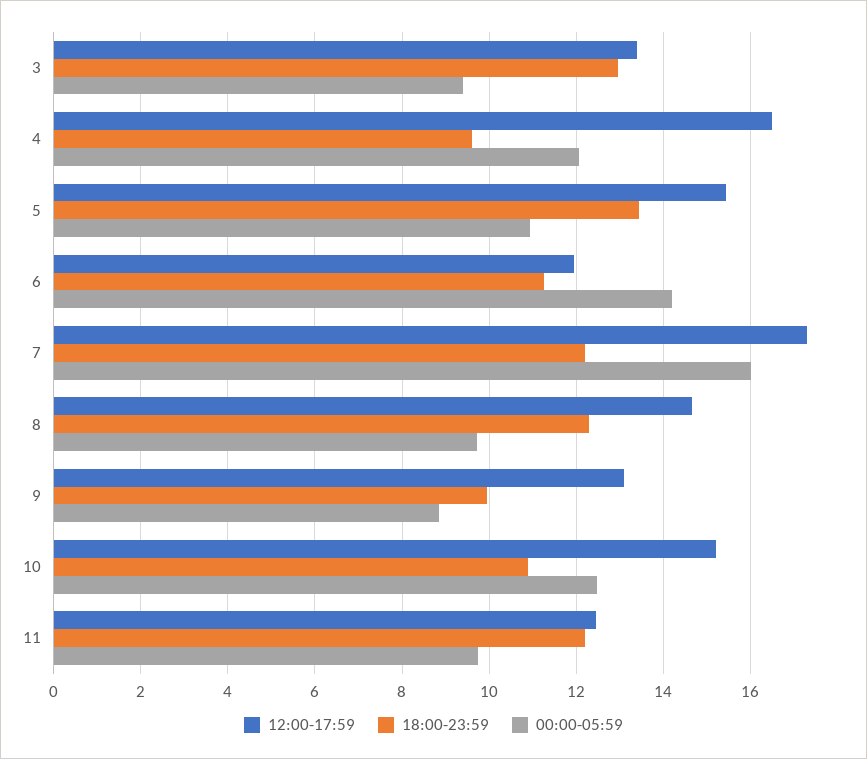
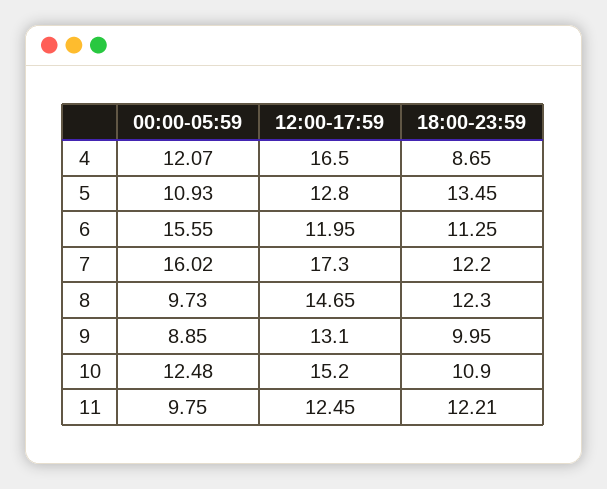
12:00-17:59, 3: 13.4 -> none
18:00-23:59, 3: 13 -> none
00:00-05:59, 3: 9.4 -> none
18:00-23:59, 4: 9.6 -> 8.65
12:00-17:59, 5: 15.4 -> 12.8
00:00-05:59, 6: 14.2 -> 15.55

